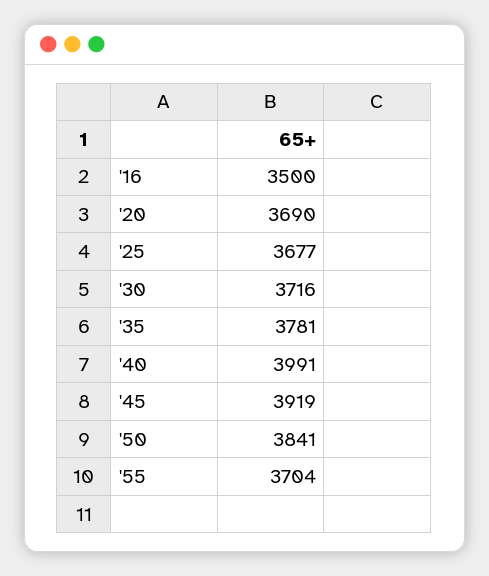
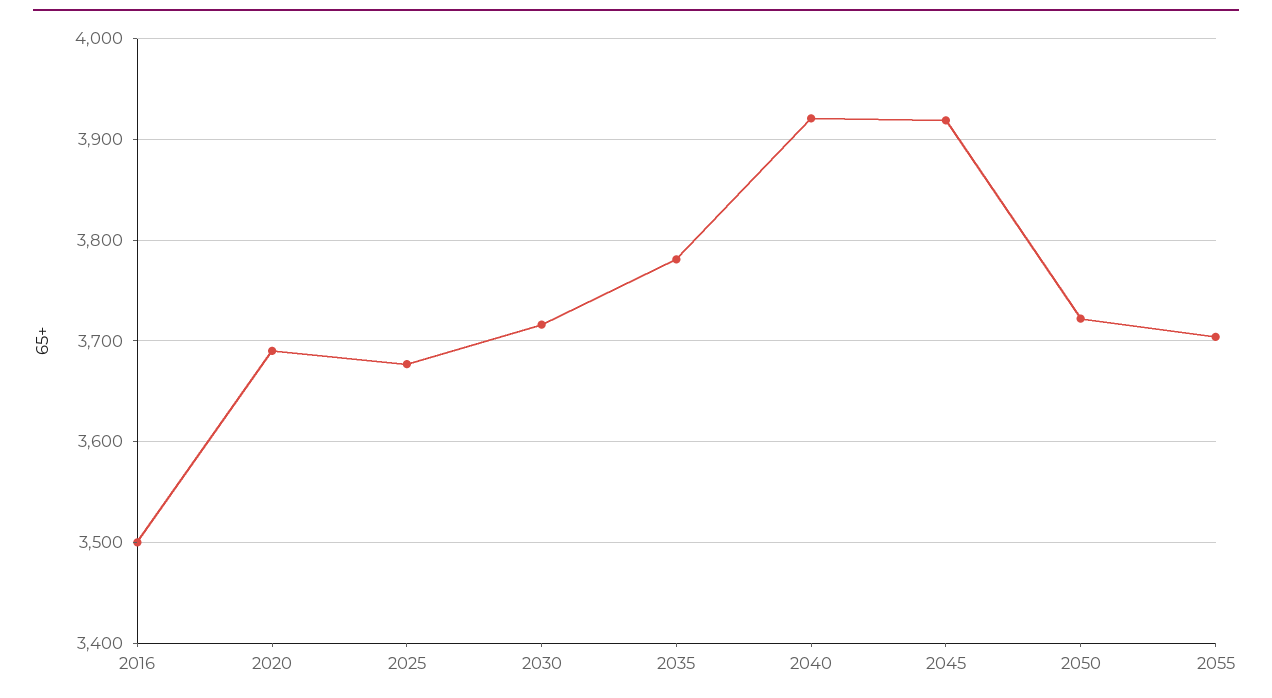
'40: 3991 -> 3920
'50: 3841 -> 3720

